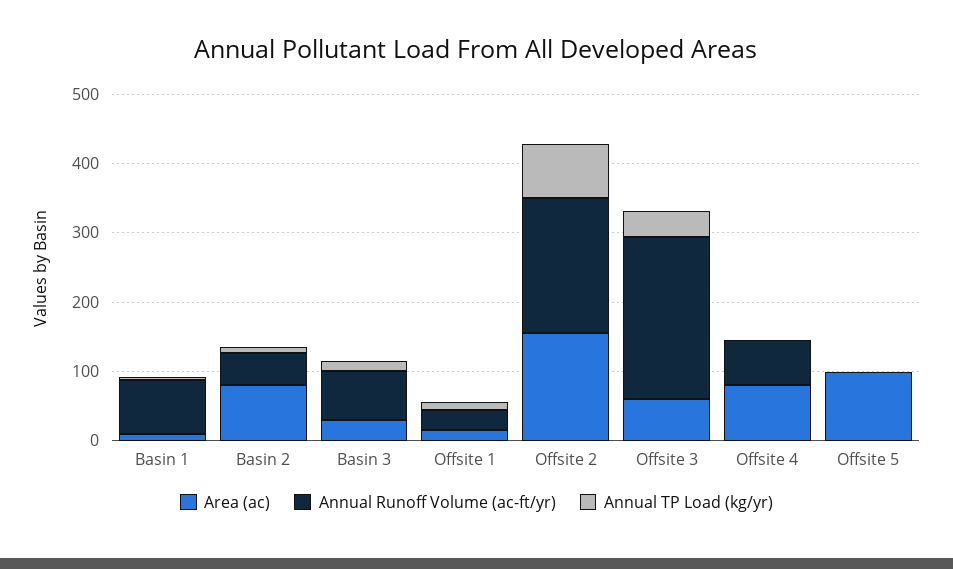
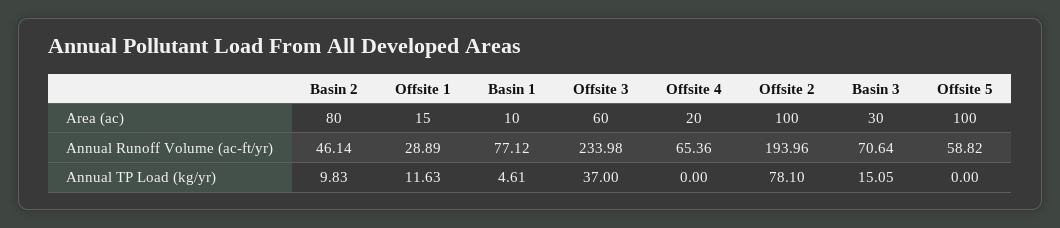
Area (ac), Offsite 2: 160 -> 100
Area (ac), Offsite 4: 80 -> 20
Annual Runoff Volume (ac-ft/yr), Offsite 5: 0 -> 58.82

